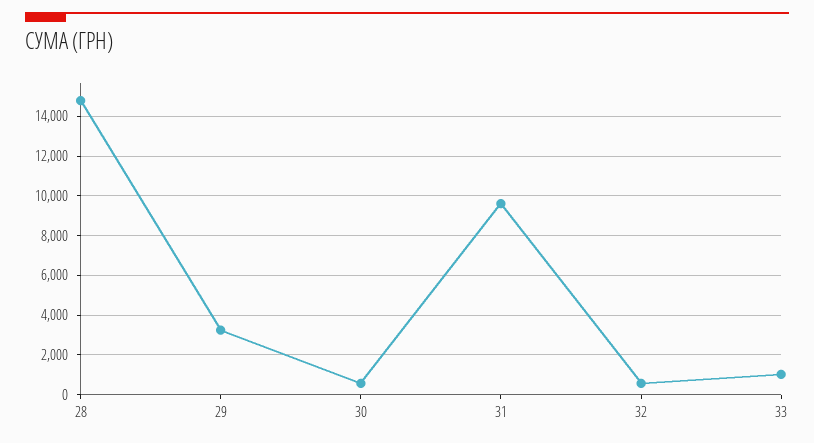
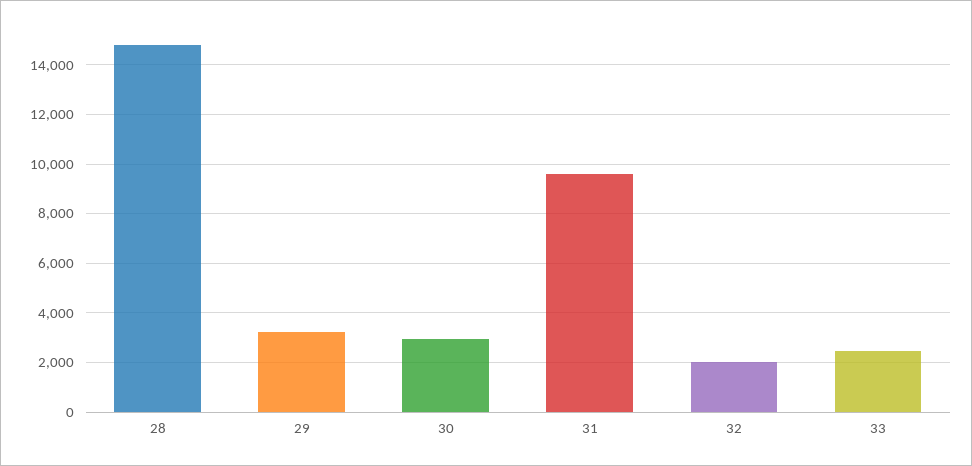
30: 500 -> 3000
32: 500 -> 2000
33: 1000 -> 2500

